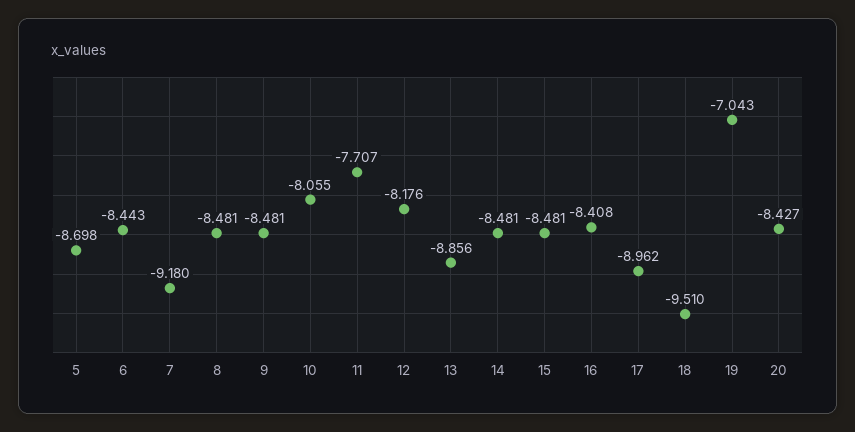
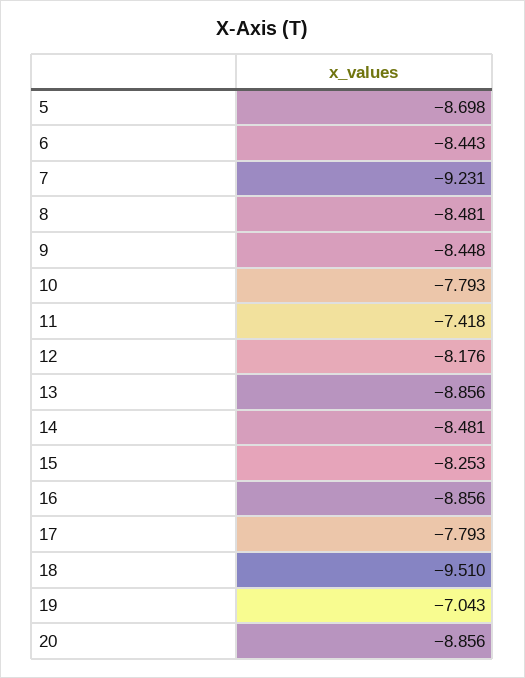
7: -9.18 -> -9.231
9: -8.481 -> -8.448
10: -8.055 -> -7.793
11: -7.707 -> -7.418
15: -8.481 -> -8.253
16: -8.408 -> -8.856
17: -8.962 -> -7.793
20: -8.427 -> -8.856

